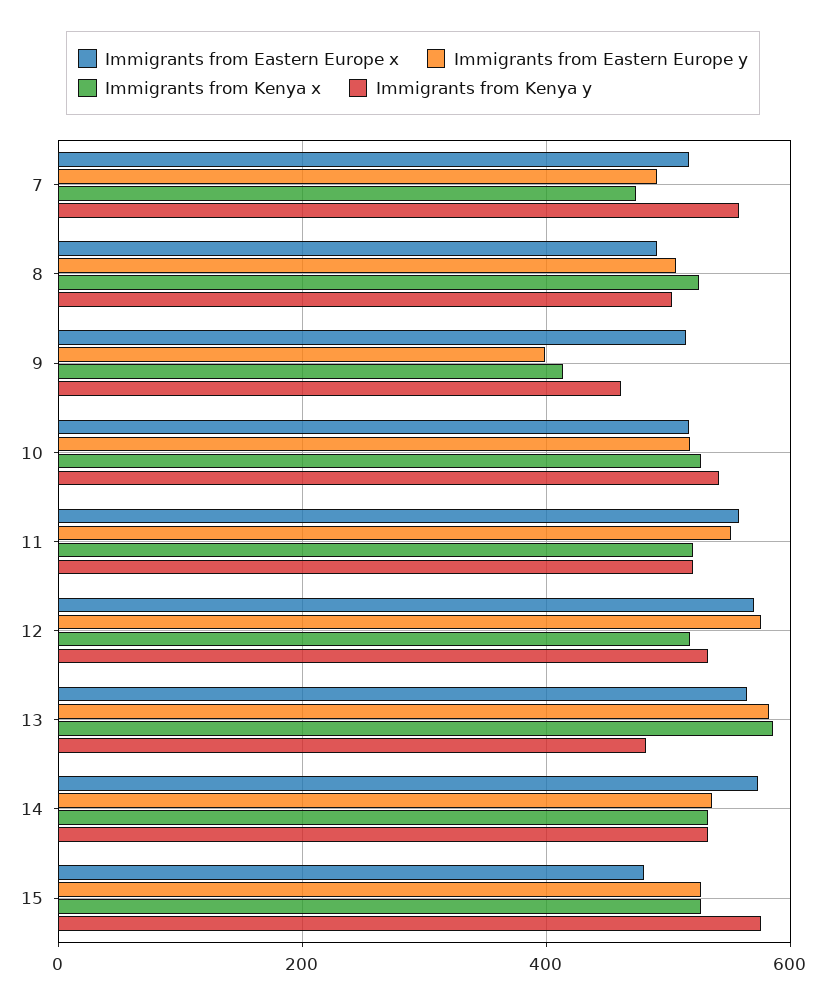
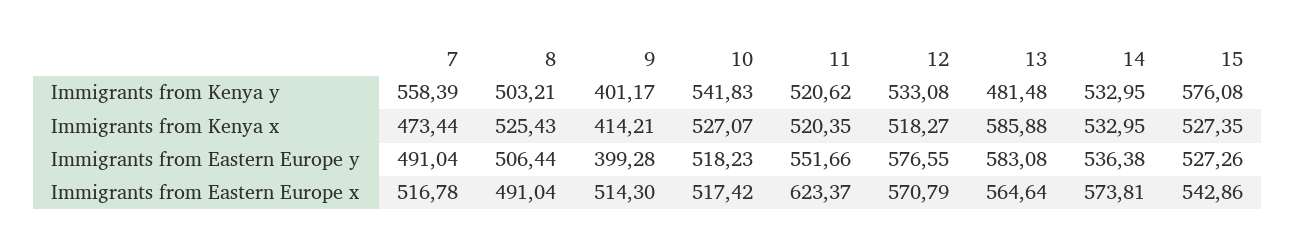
Immigrants from Kenya y, 9: 460 -> 401.17
Immigrants from Eastern Europe x, 11: 560 -> 623.37
Immigrants from Eastern Europe x, 15: 480 -> 542.86

